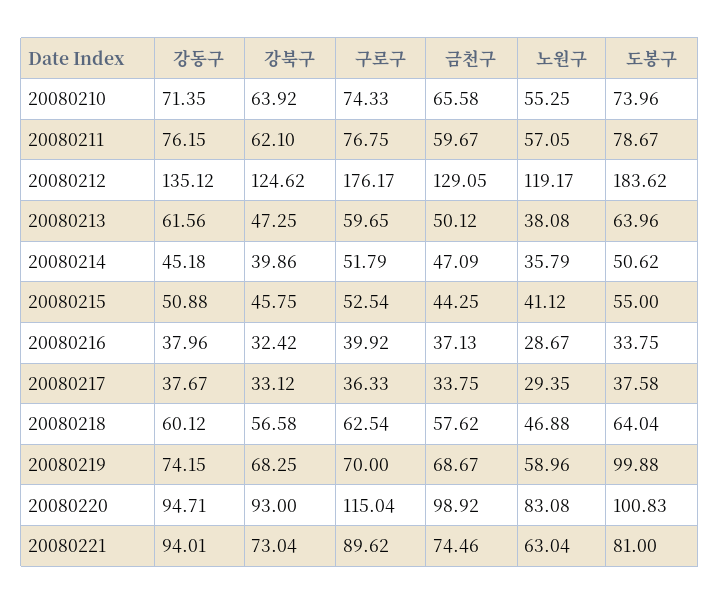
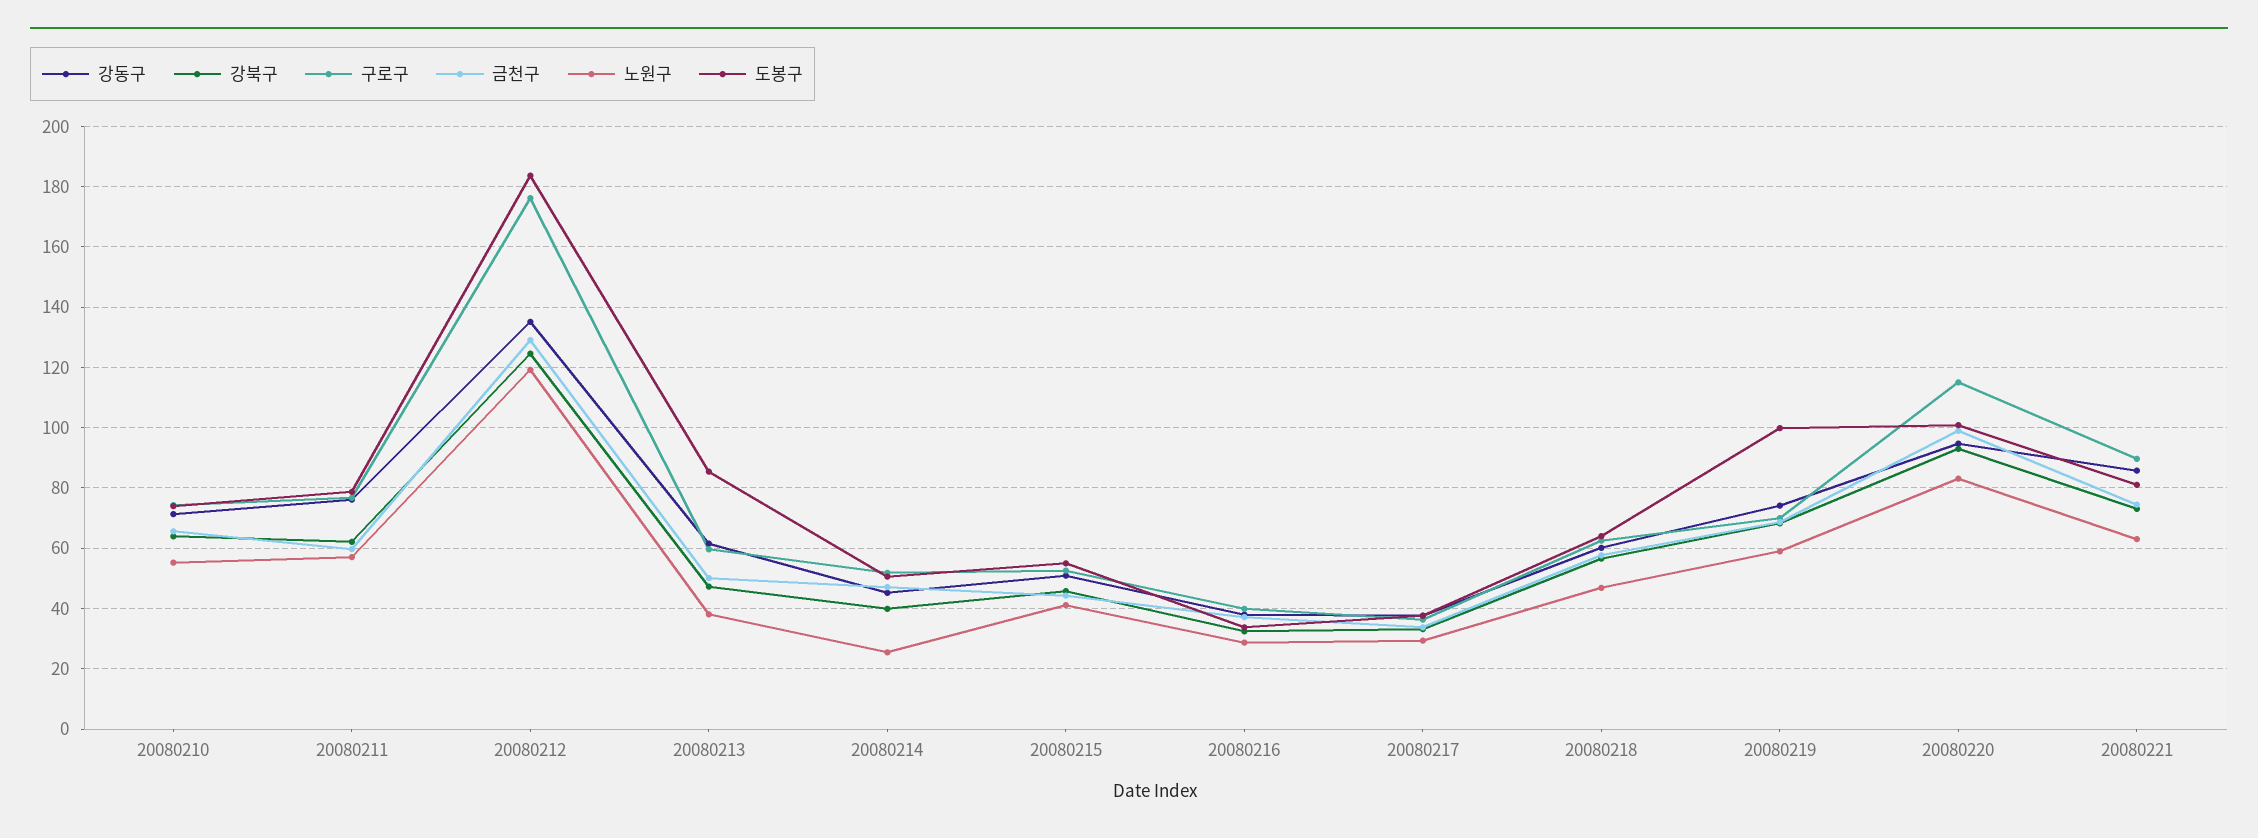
도봉구, 20080213: 63.96 -> 86
노원구, 20080214: 35.79 -> 26
강동구, 20080221: 94.01 -> 86

